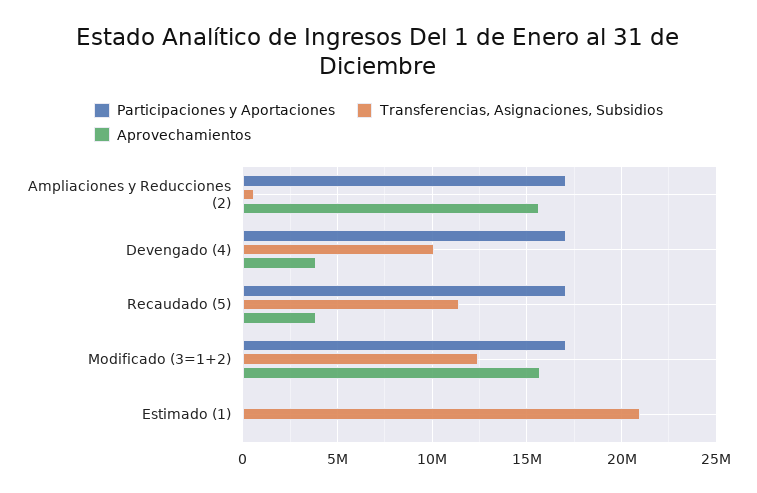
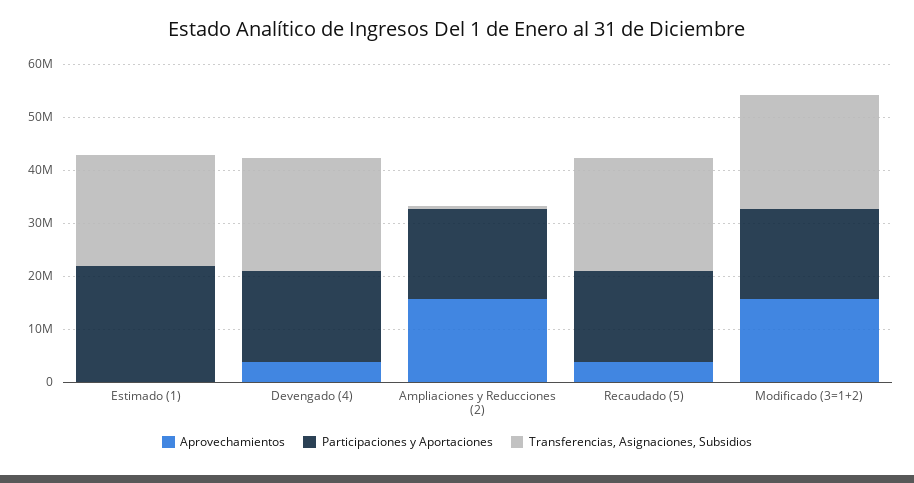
Transferencias, Asignaciones, Subsidios, Devengado (4): 10000000 -> 22000000
Transferencias, Asignaciones, Subsidios, Recaudado (5): 11500000 -> 22000000
Transferencias, Asignaciones, Subsidios, Modificado (3=1+2): 12500000 -> 22000000
Participaciones y Aportaciones, Estimado (1): 0 -> 22000000

